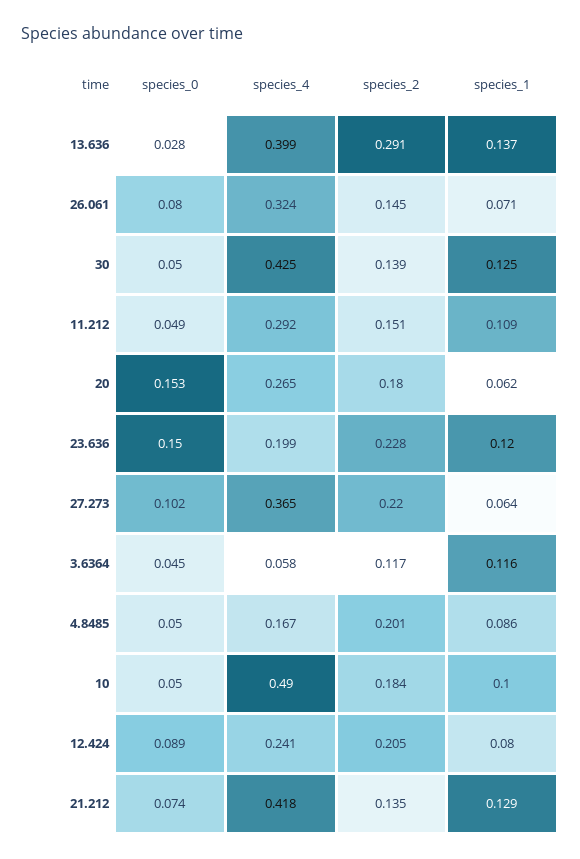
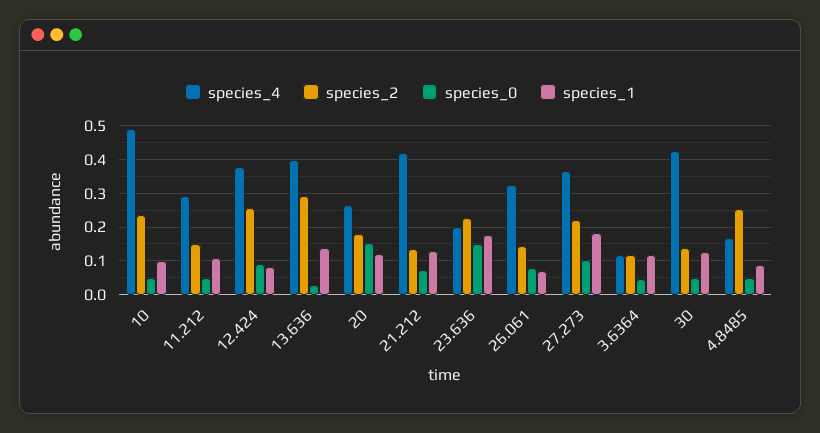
species_1, 20: 0.062 -> 0.12
species_1, 23.636: 0.12 -> 0.18
species_1, 27.273: 0.064 -> 0.18
species_4, 3.6364: 0.058 -> 0.12
species_2, 4.8485: 0.201 -> 0.26
species_2, 10: 0.184 -> 0.24
species_4, 12.424: 0.241 -> 0.38
species_2, 12.424: 0.205 -> 0.26

